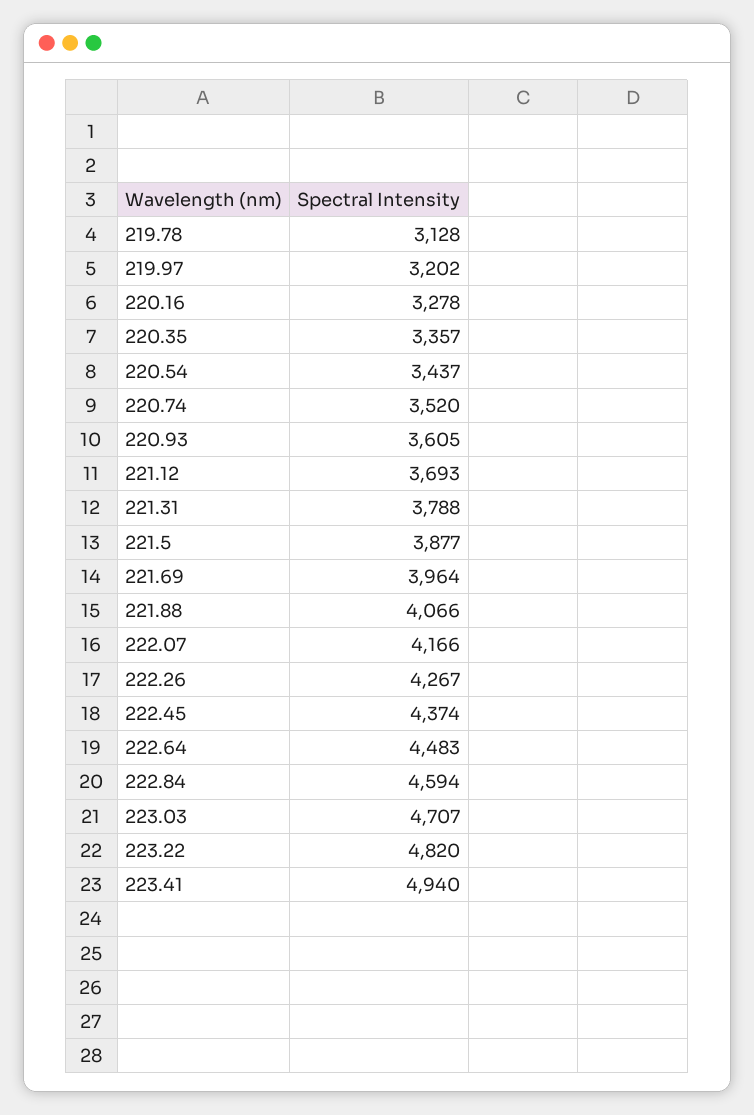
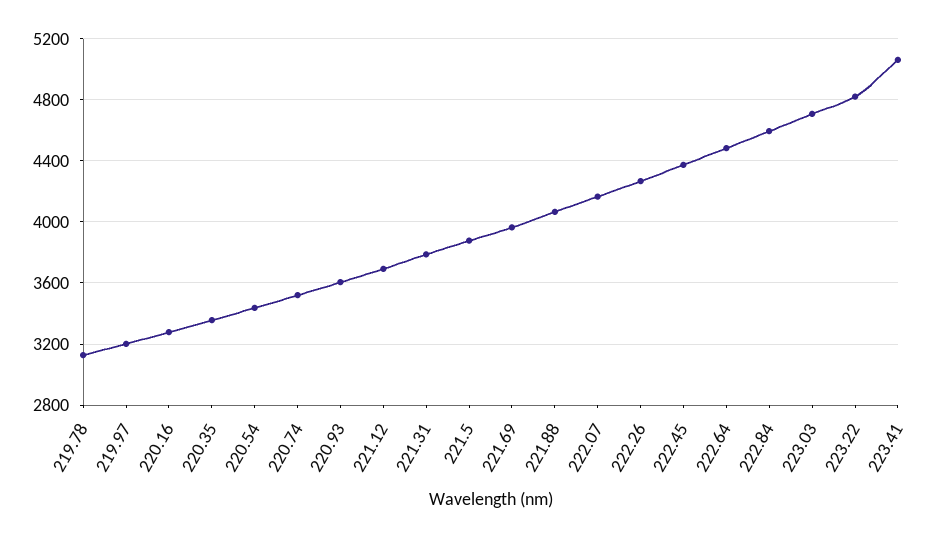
223.41: 4940 -> 5050

